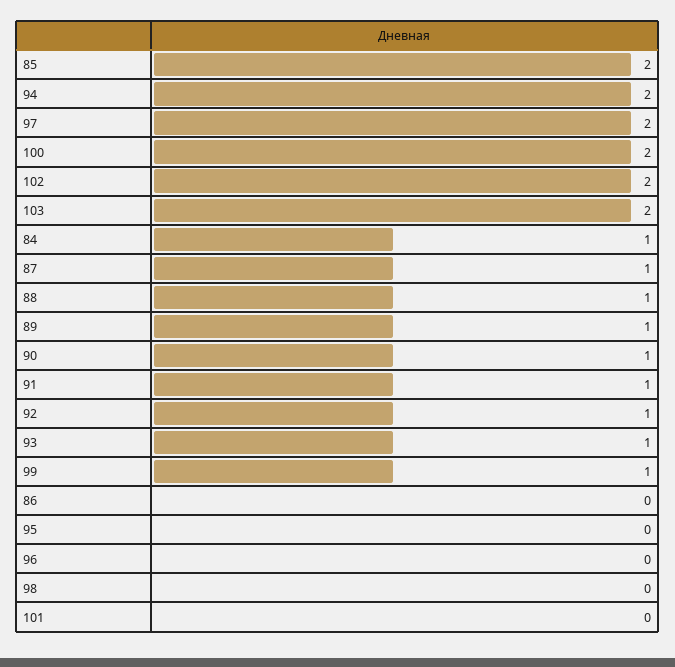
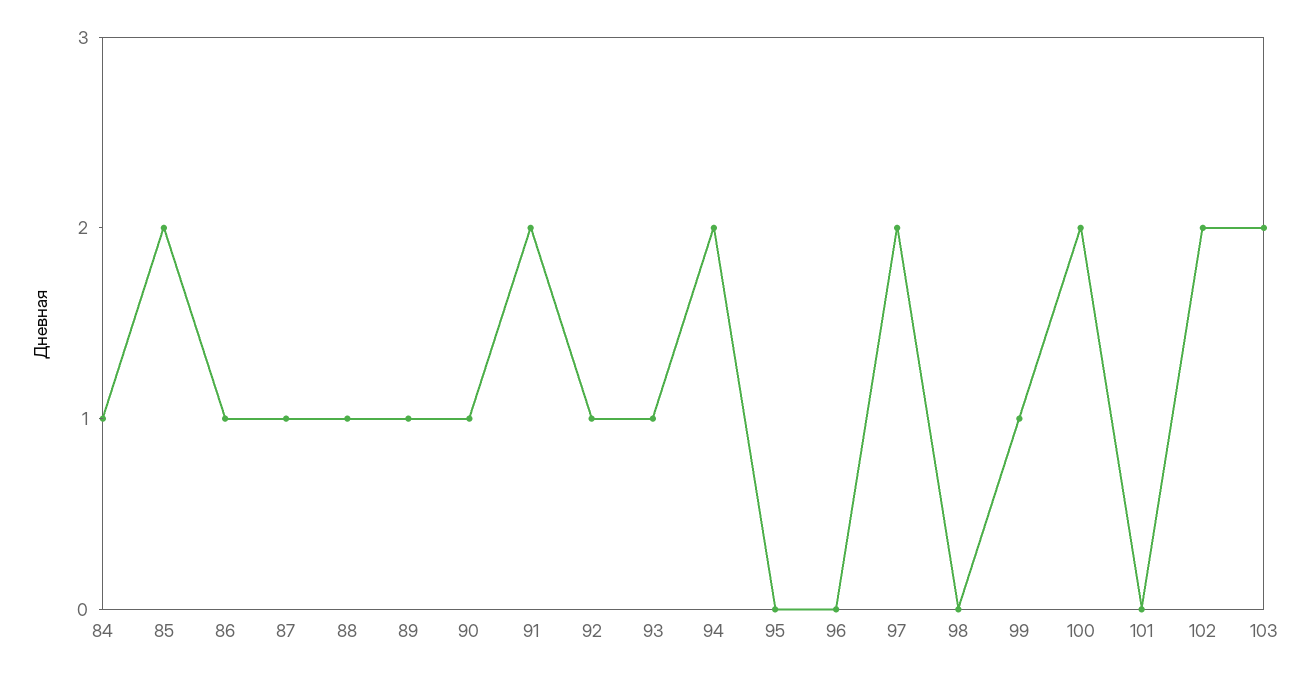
91: 1 -> 2
86: 0 -> 1

